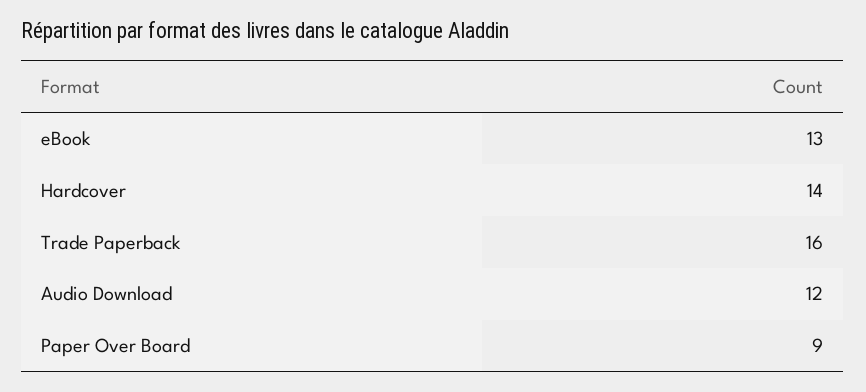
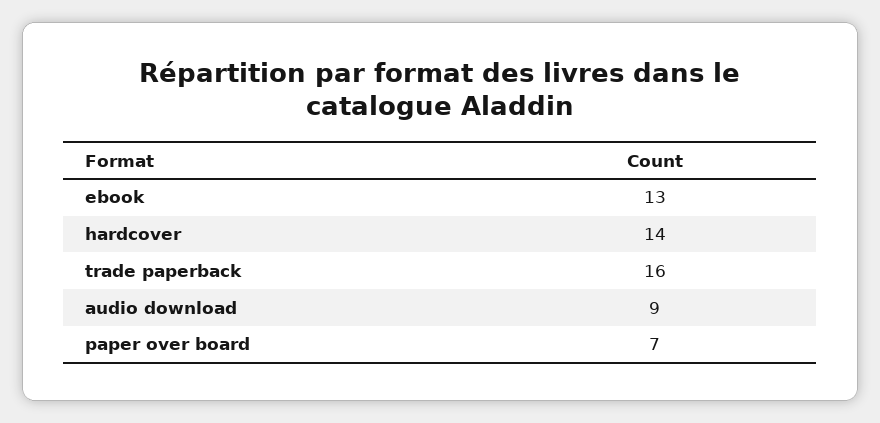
Audio Download: 12 -> 9
Paper Over Board: 9 -> 7

